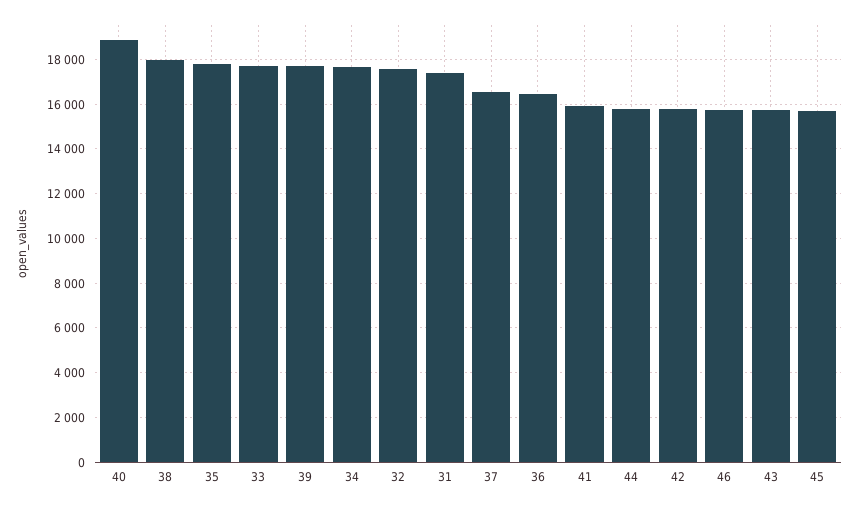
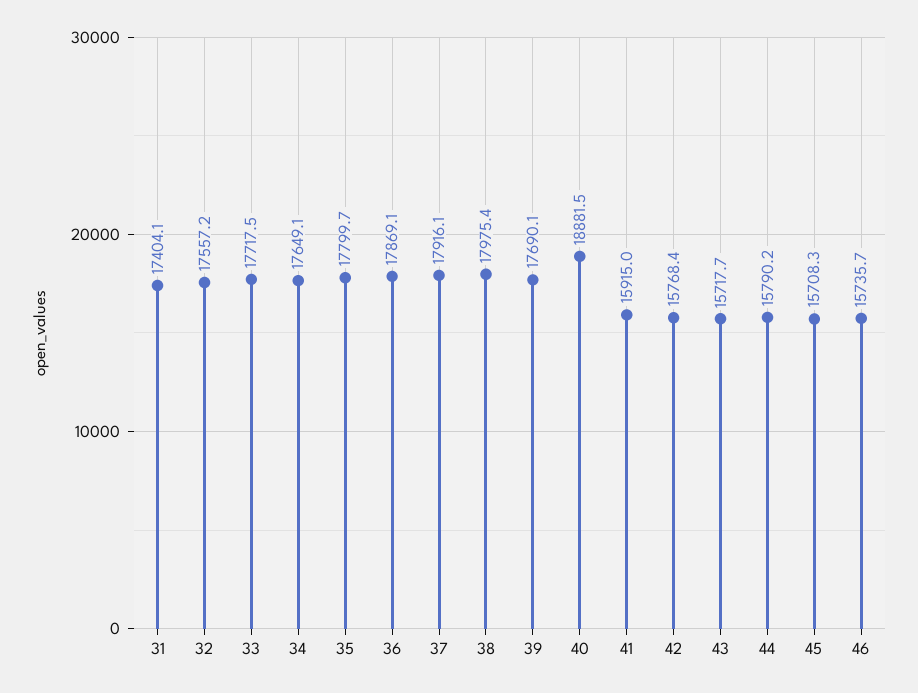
37: 16500 -> 17916.1
36: 16500 -> 17869.1

